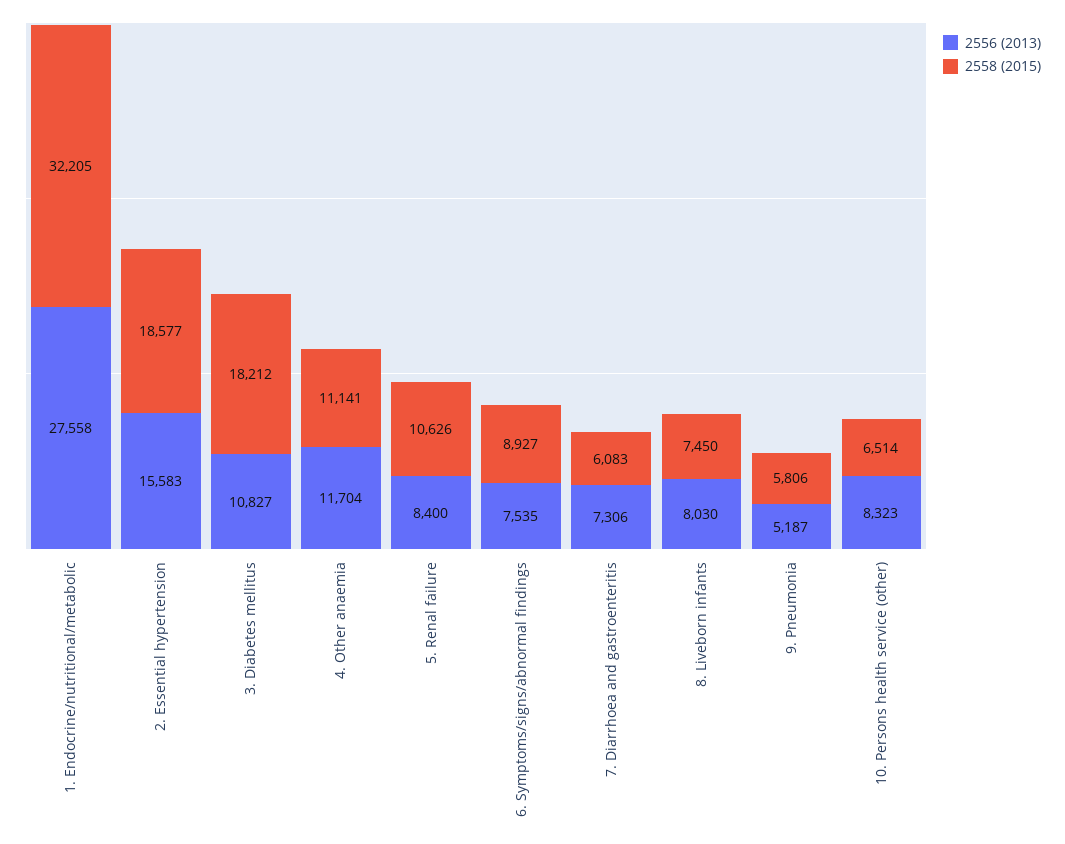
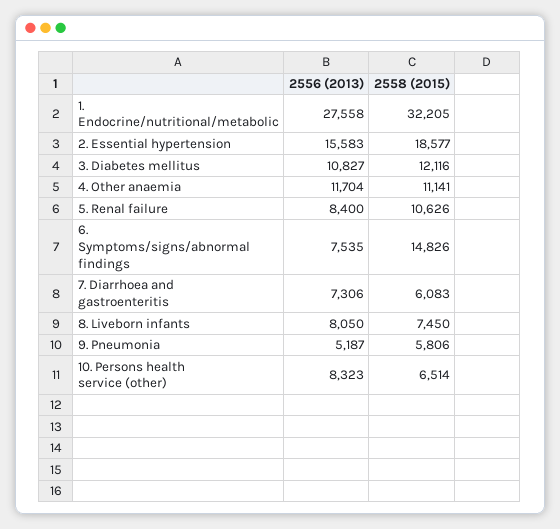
2558 (2015), 3. Diabetes mellitus: 18212 -> 12116
2558 (2015), 6. Symptoms/signs/abnormal findings: 8927 -> 14826
2556 (2013), 8. Liveborn infants: 8030 -> 8050

